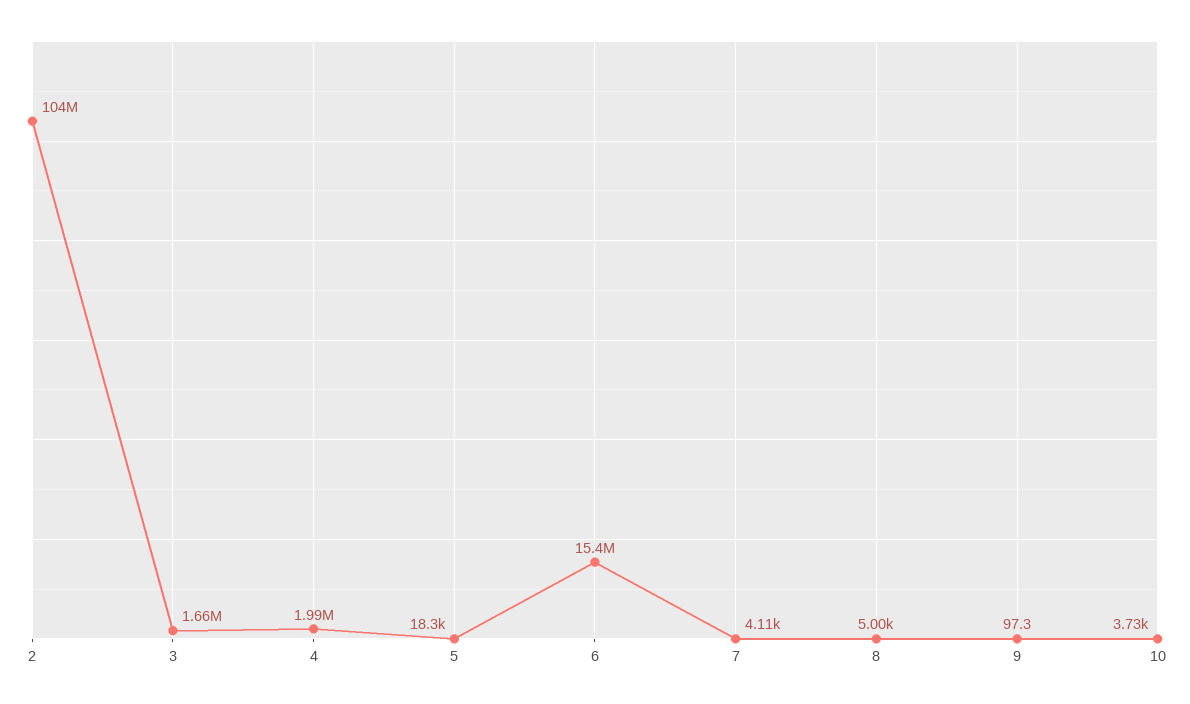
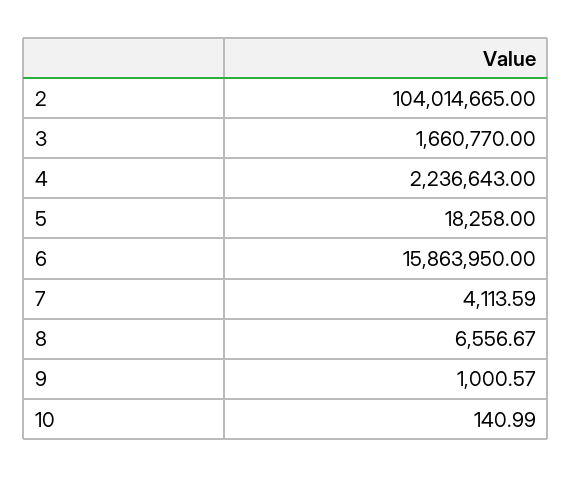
4: 1990000 -> 2236643
6: 15400000 -> 15863950
8: 5000 -> 6556.67
9: 97.3 -> 1000.57
10: 3730 -> 140.99

